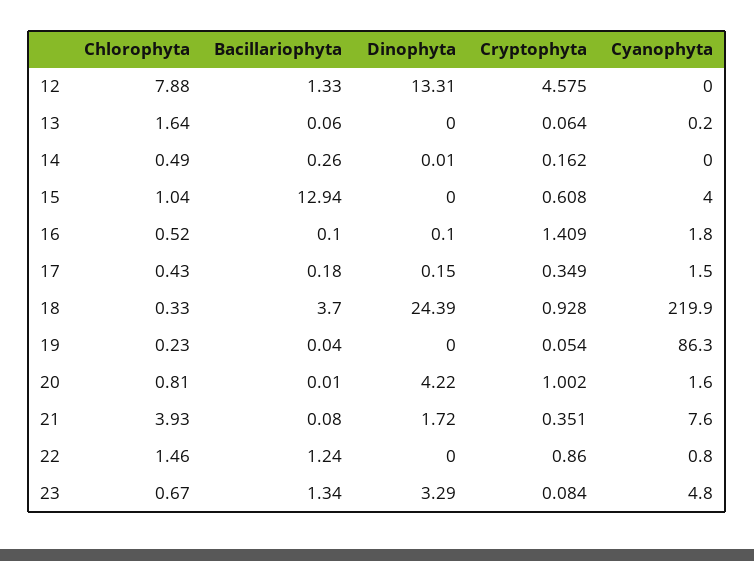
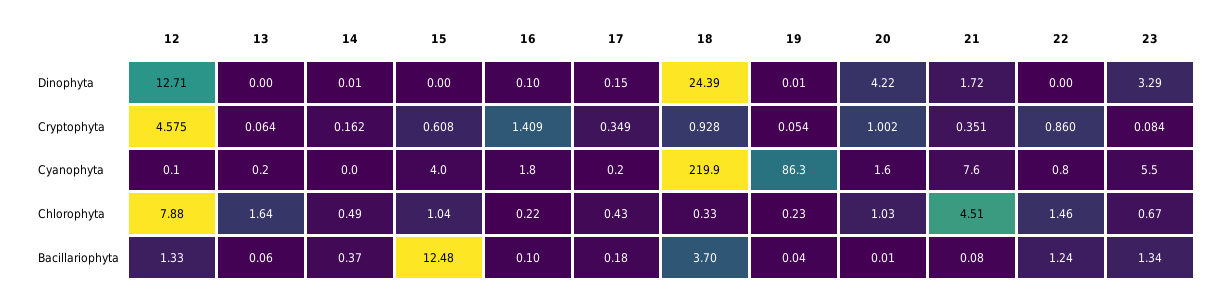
Dinophyta, 12: 13.31 -> 12.71
Cyanophyta, 12: 0 -> 0.1
Bacillariophyta, 14: 0.26 -> 0.37
Bacillariophyta, 15: 12.94 -> 12.48
Chlorophyta, 16: 0.52 -> 0.22
Cyanophyta, 17: 1.5 -> 0.2
Dinophyta, 19: 0 -> 0.01
Chlorophyta, 20: 0.81 -> 1.03
Chlorophyta, 21: 3.93 -> 4.51
Cyanophyta, 23: 4.8 -> 5.5

